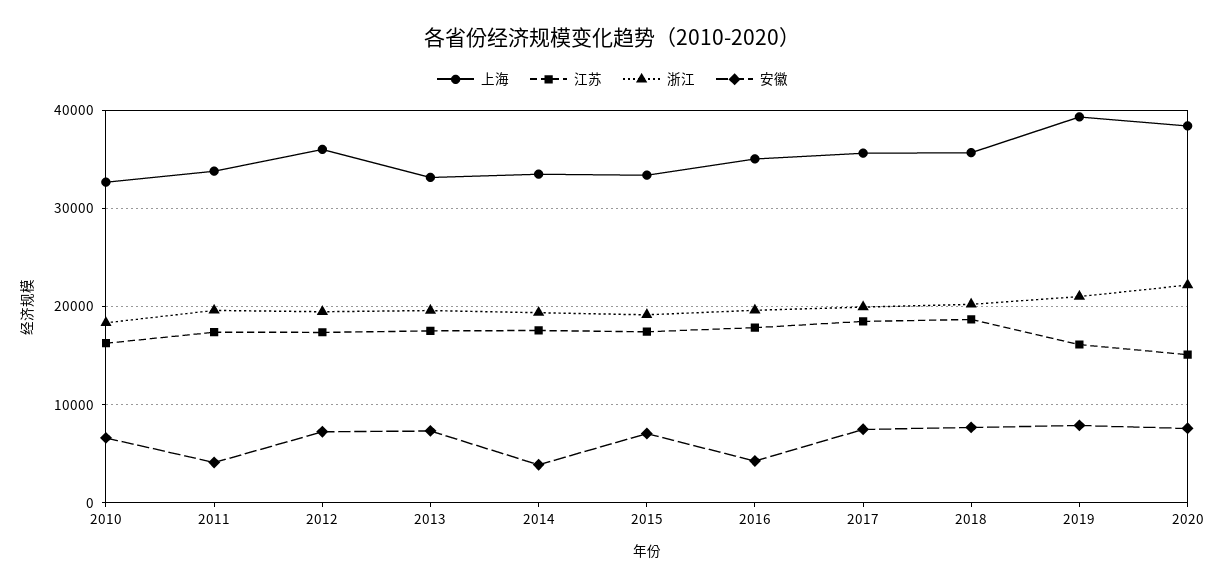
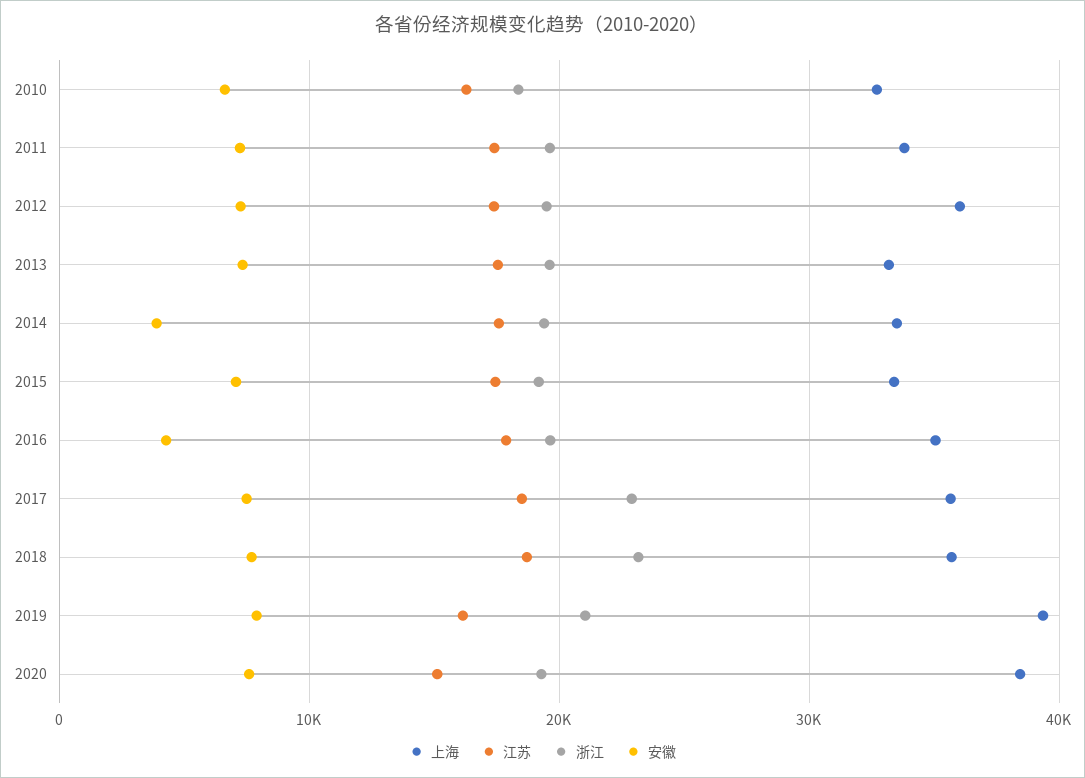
安徽, 2011: 4000 -> 7000
浙江, 2017: 20000 -> 23000
浙江, 2018: 20000 -> 23000
浙江, 2020: 22000 -> 19000

